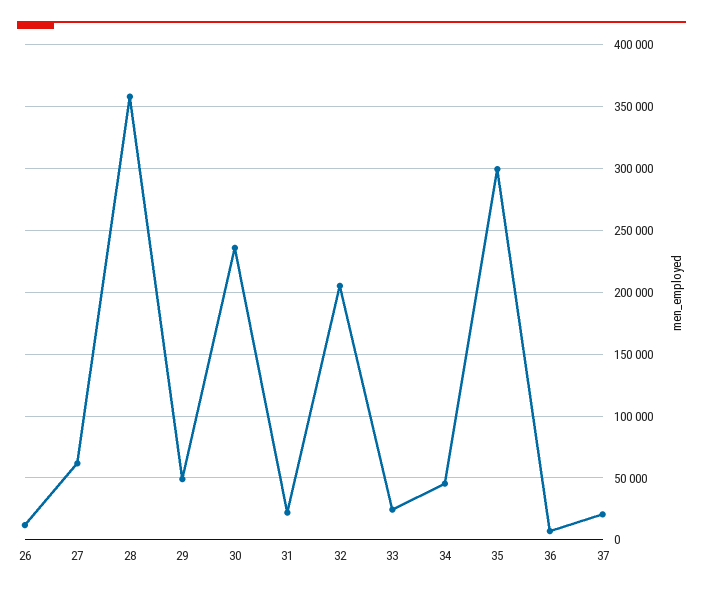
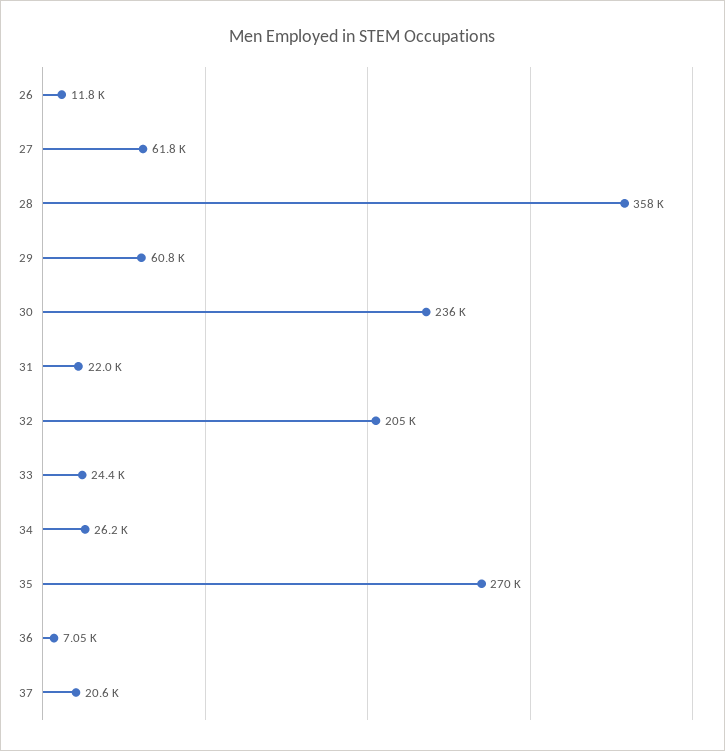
29: 50000 -> 60800
34: 45000 -> 26200
35: 300000 -> 270000

